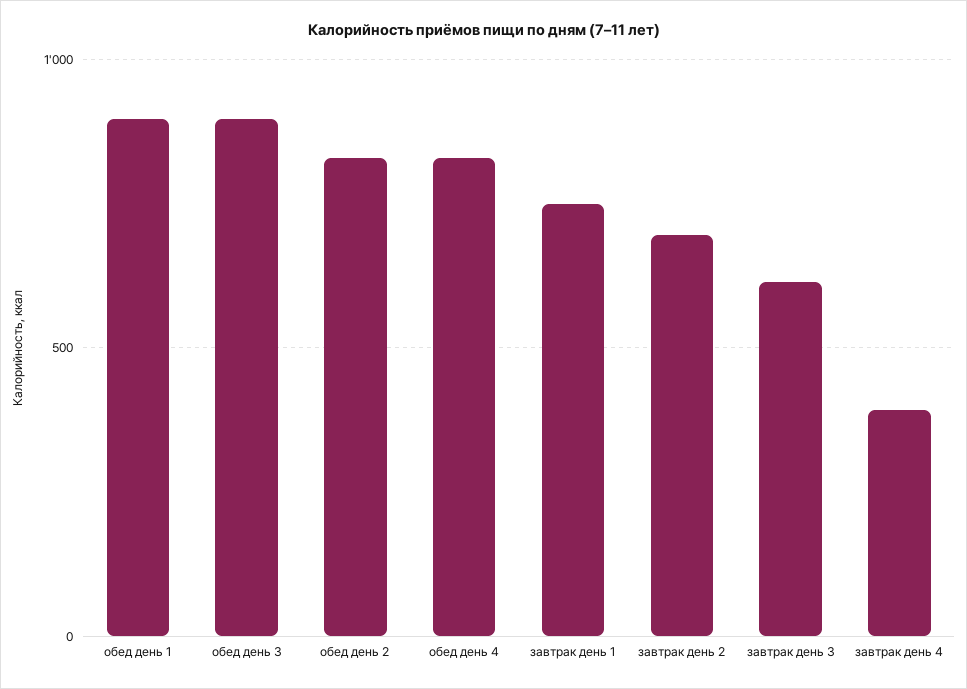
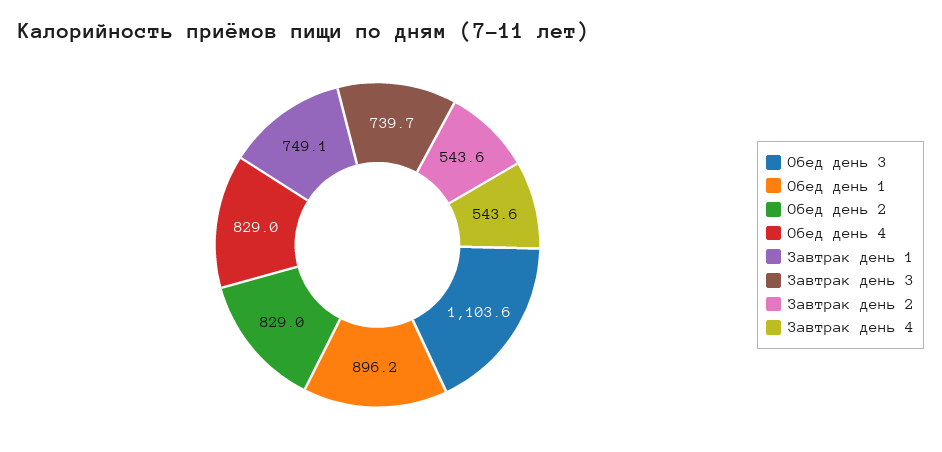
обед день 3: 900 -> 1103.6
завтрак день 2: 700 -> 543.6
завтрак день 3: 600 -> 739.7
завтрак день 4: 400 -> 543.6

